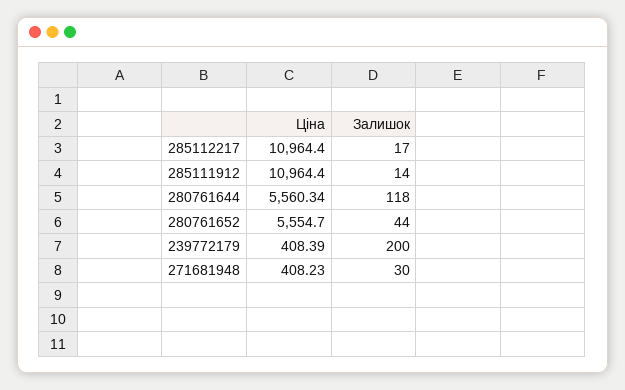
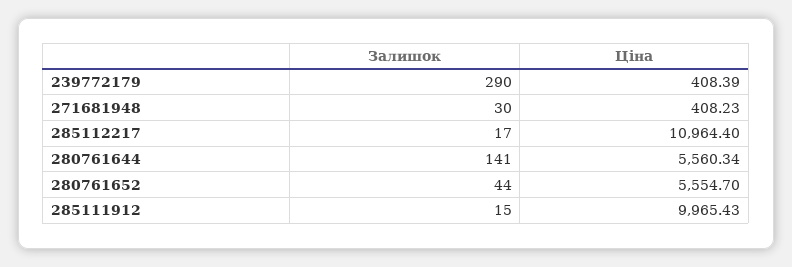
Ціна, 285111912: 10964.4 -> 9965.43
Залишок, 285111912: 14 -> 15
Залишок, 280761644: 118 -> 141
Залишок, 239772179: 200 -> 290

